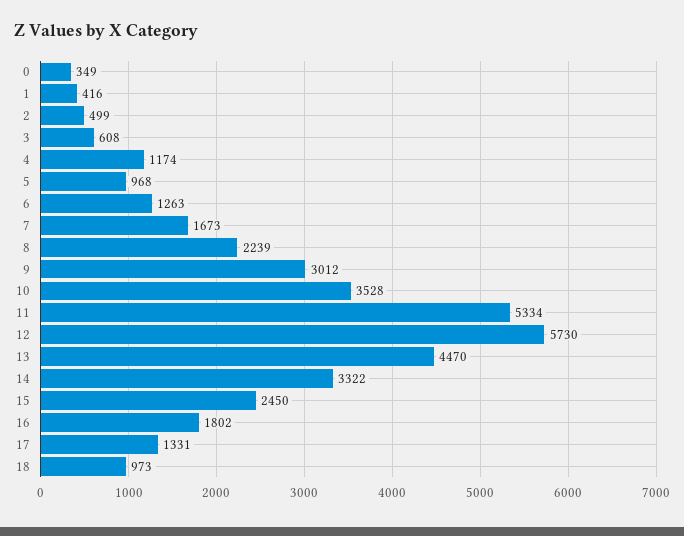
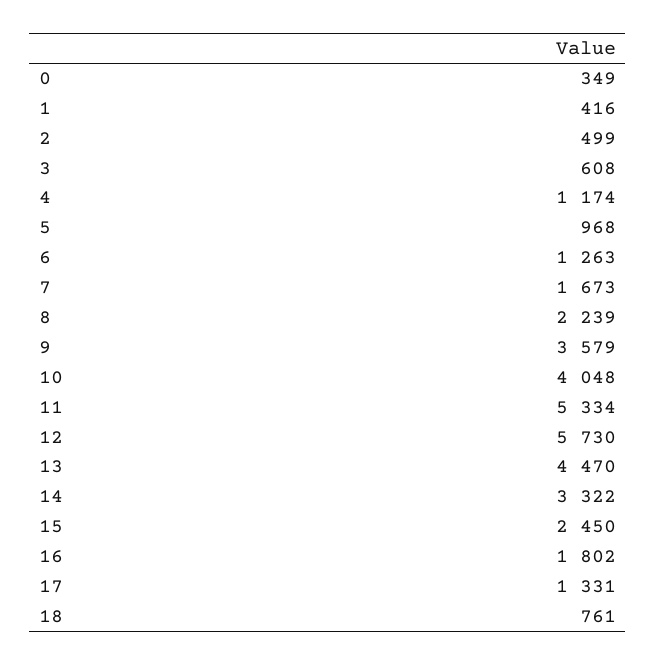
9: 3012 -> 3579
10: 3528 -> 4048
18: 973 -> 761

